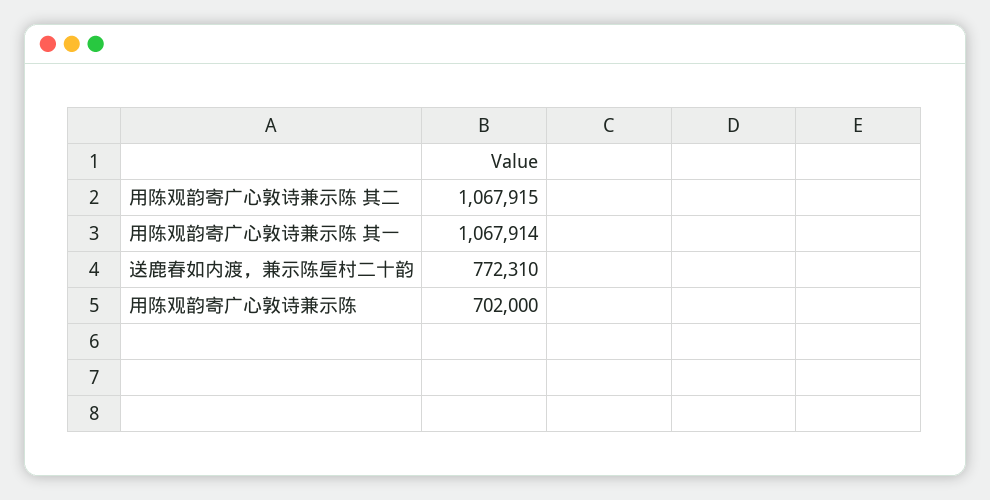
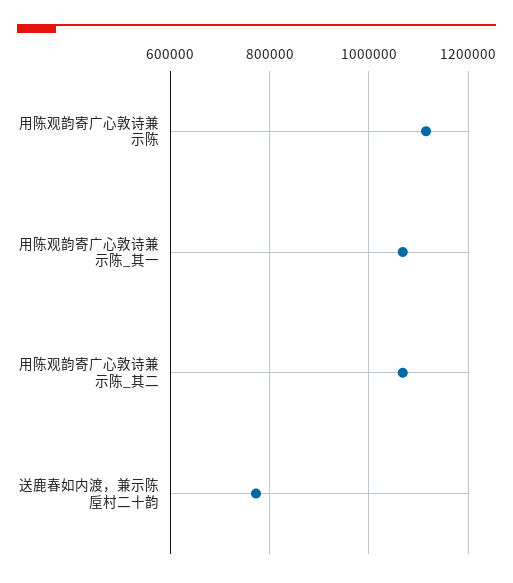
用陈观韵寄广心敦诗兼示陈: 702000 -> 1120000

